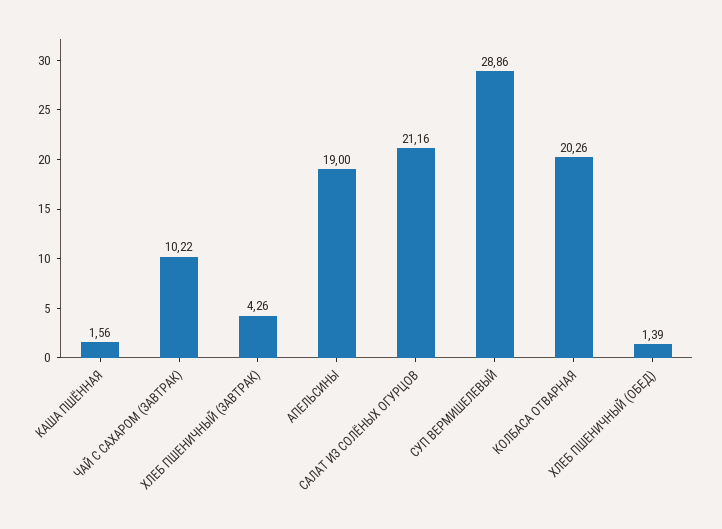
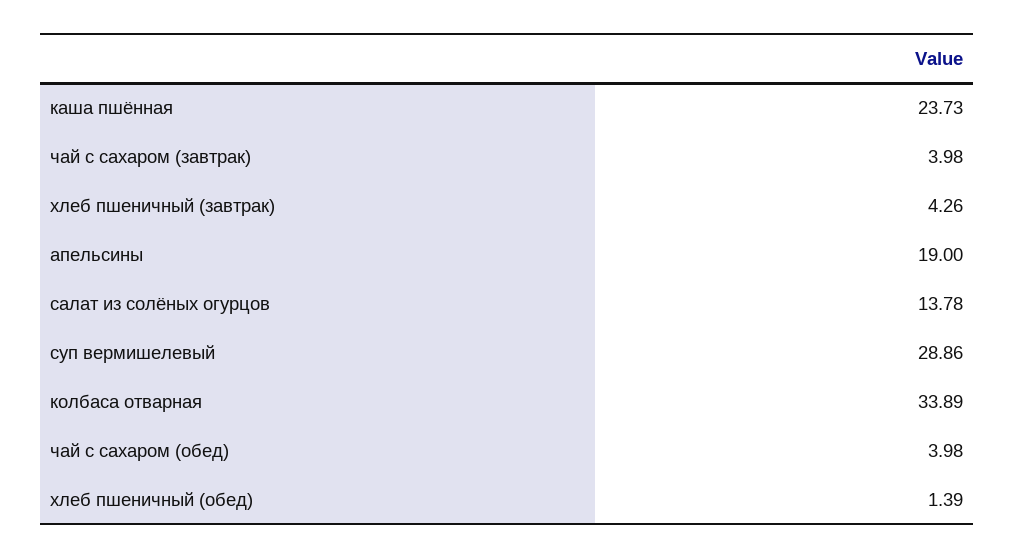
КАША ПШЁННАЯ: 1.56 -> 23.73
ЧАЙ С САХАРОМ (ЗАВТРАК): 10.22 -> 3.98
САЛАТ ИЗ СОЛЁНЫХ ОГУРЦОВ: 21.16 -> 13.78
КОЛБАСА ОТВАРНАЯ: 20.26 -> 33.89
чай с сахаром (обед): none -> 3.98

